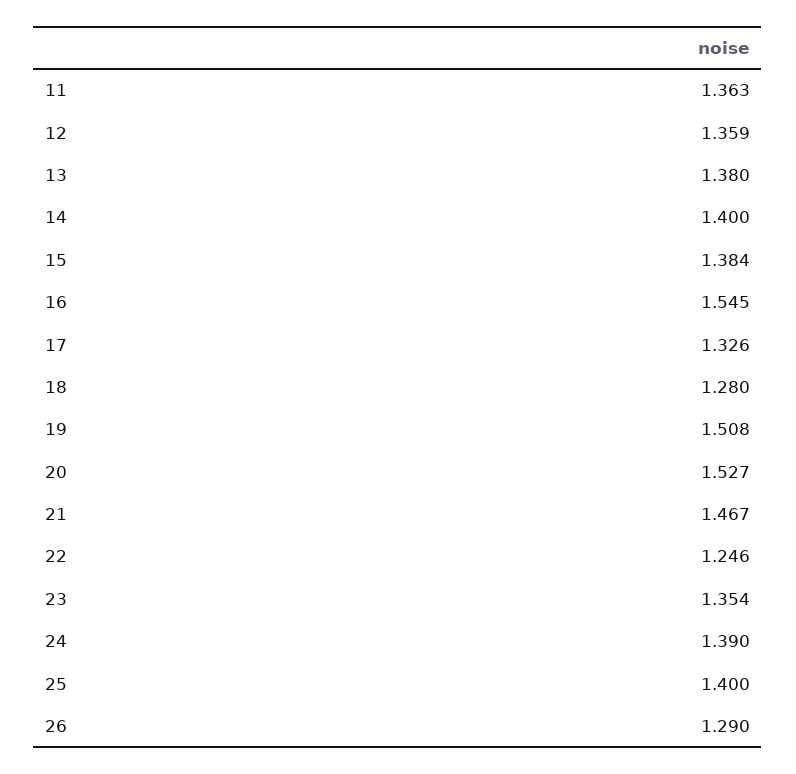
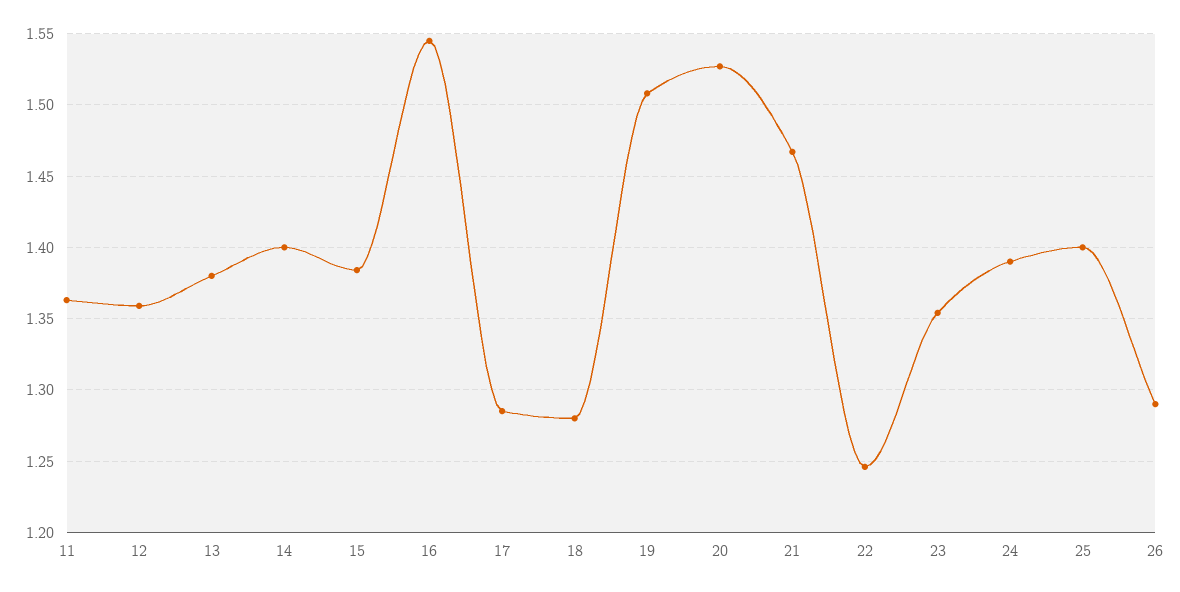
17: 1.326 -> 1.285

